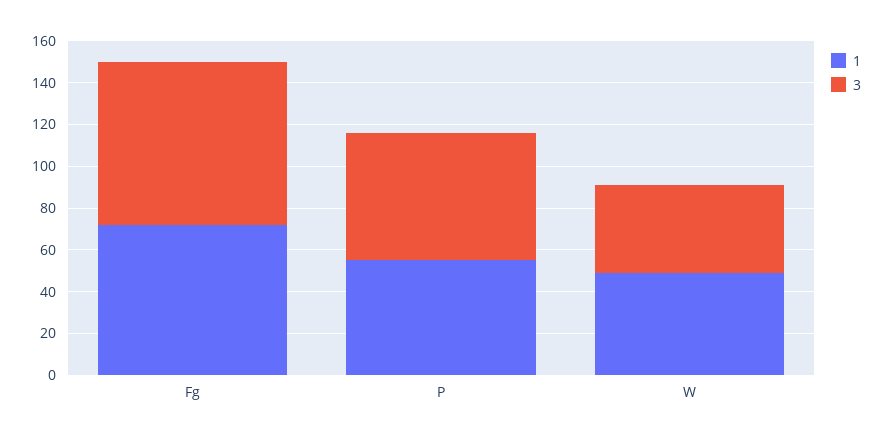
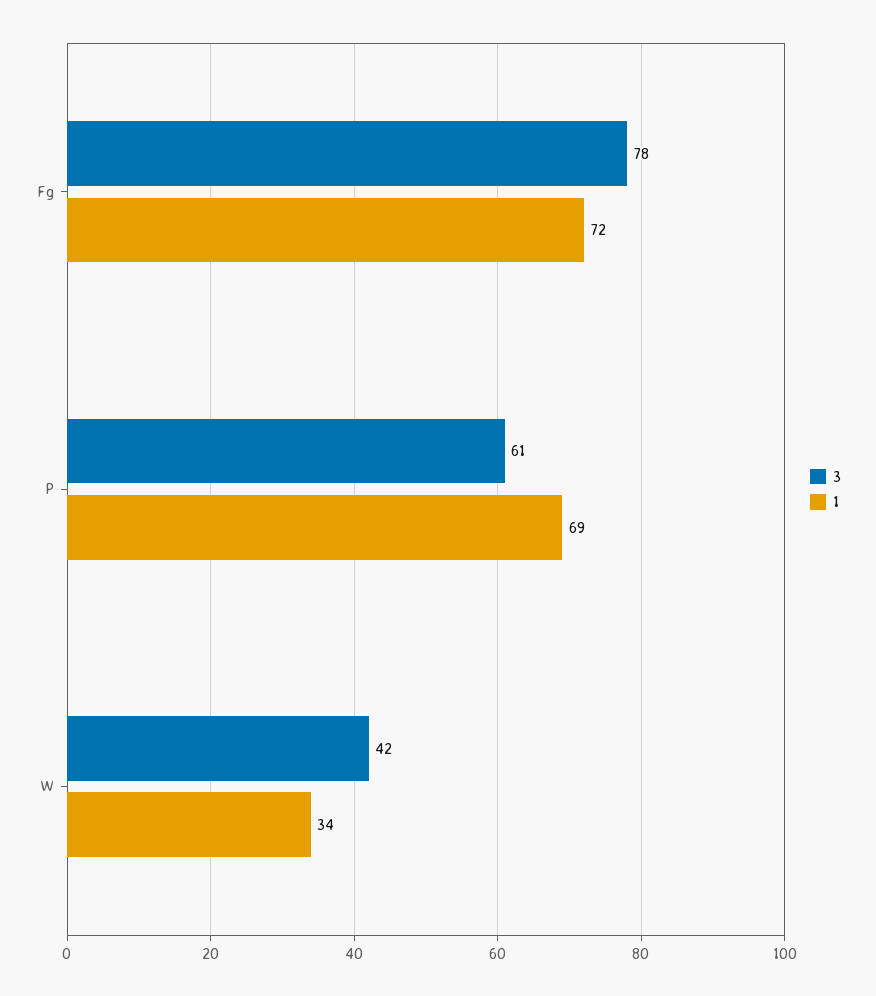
1, P: 55 -> 69
1, W: 50 -> 34

